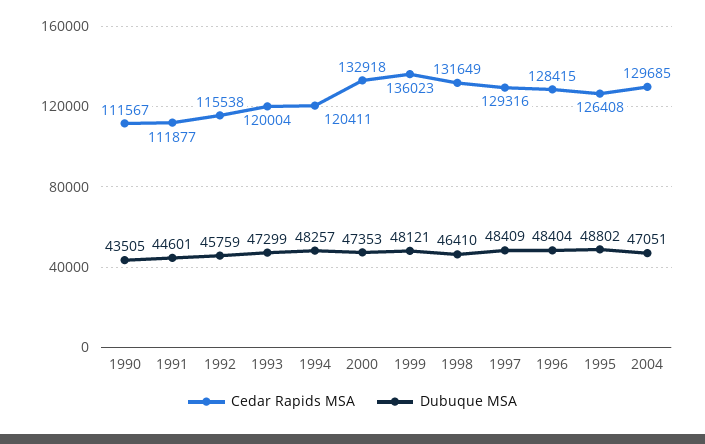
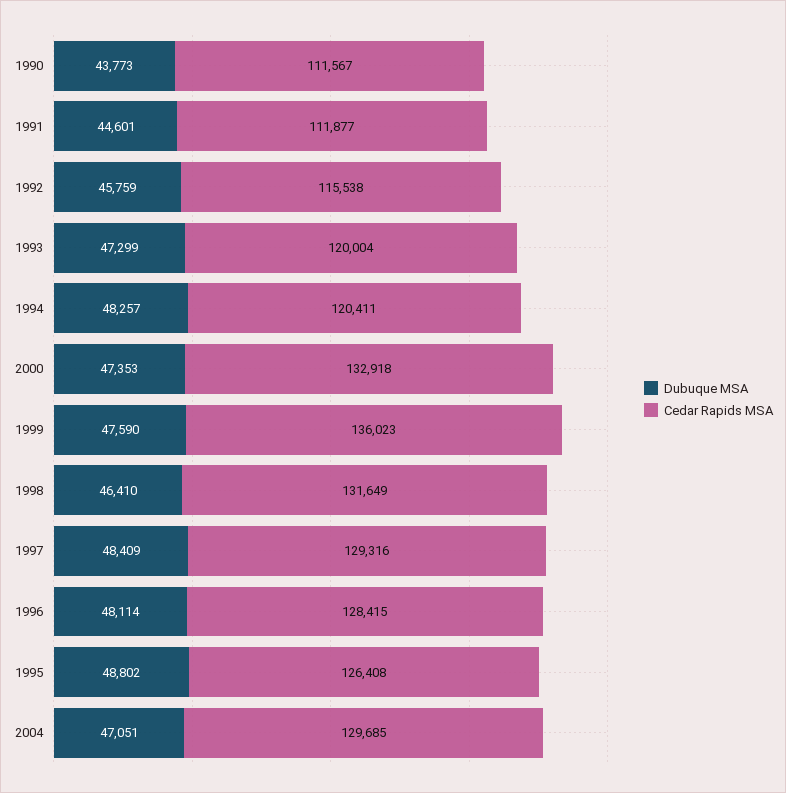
Dubuque MSA, 1990: 43505 -> 43773
Dubuque MSA, 1999: 48121 -> 47590
Dubuque MSA, 1996: 48404 -> 48114

